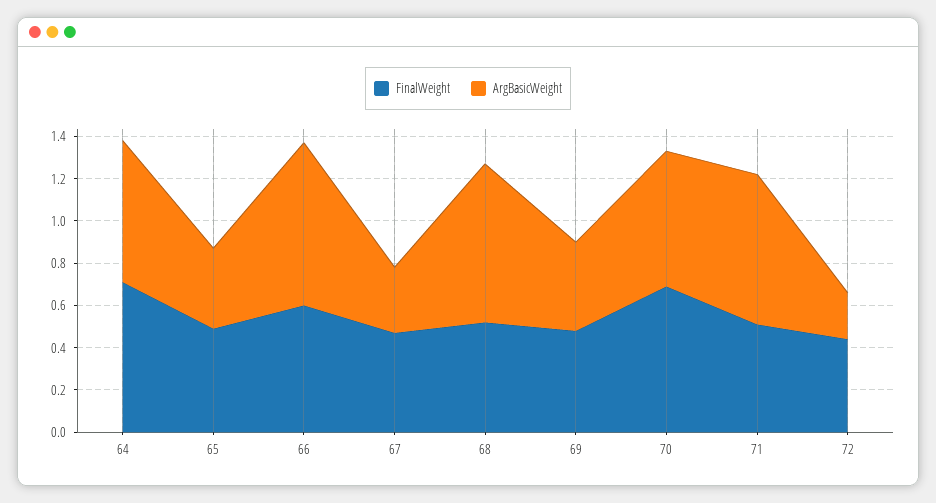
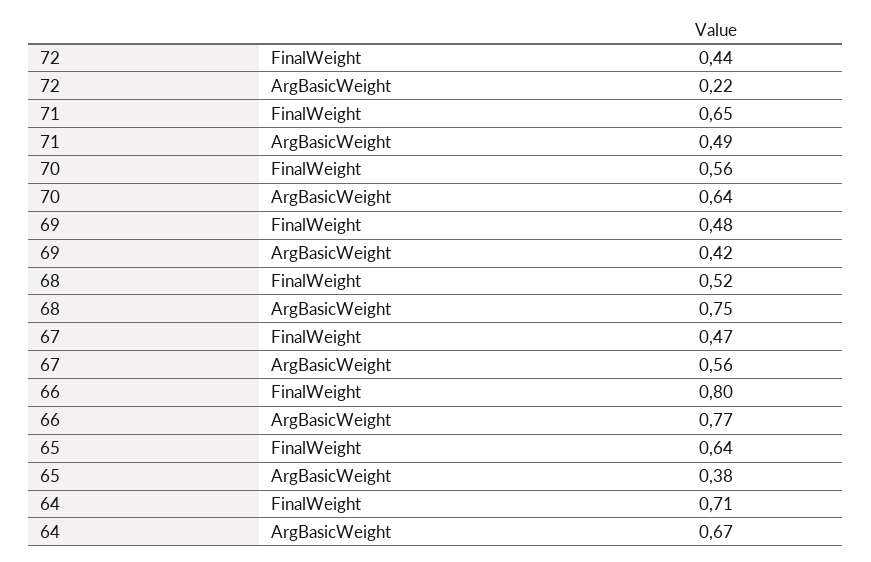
FinalWeight, 65: 0.5 -> 0.64
FinalWeight, 66: 0.6 -> 0.8
ArgBasicWeight, 67: 0.3 -> 0.56
FinalWeight, 70: 0.7 -> 0.56
FinalWeight, 71: 0.5 -> 0.65
ArgBasicWeight, 71: 0.7 -> 0.49

